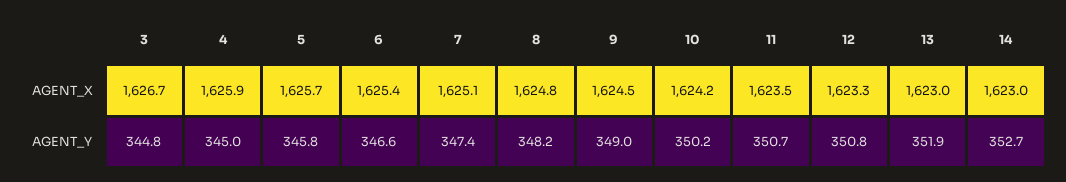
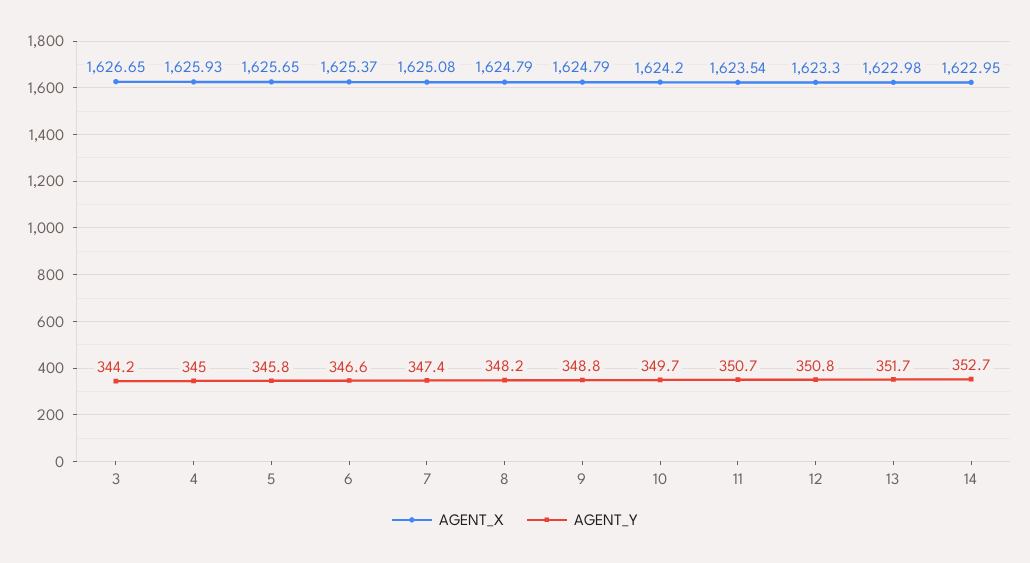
AGENT_X, 9: 1624.5 -> 1624.79
AGENT_Y, 3: 344.8 -> 344.2
AGENT_Y, 9: 349 -> 348.8
AGENT_Y, 10: 350.2 -> 349.7
AGENT_Y, 13: 351.9 -> 351.7

